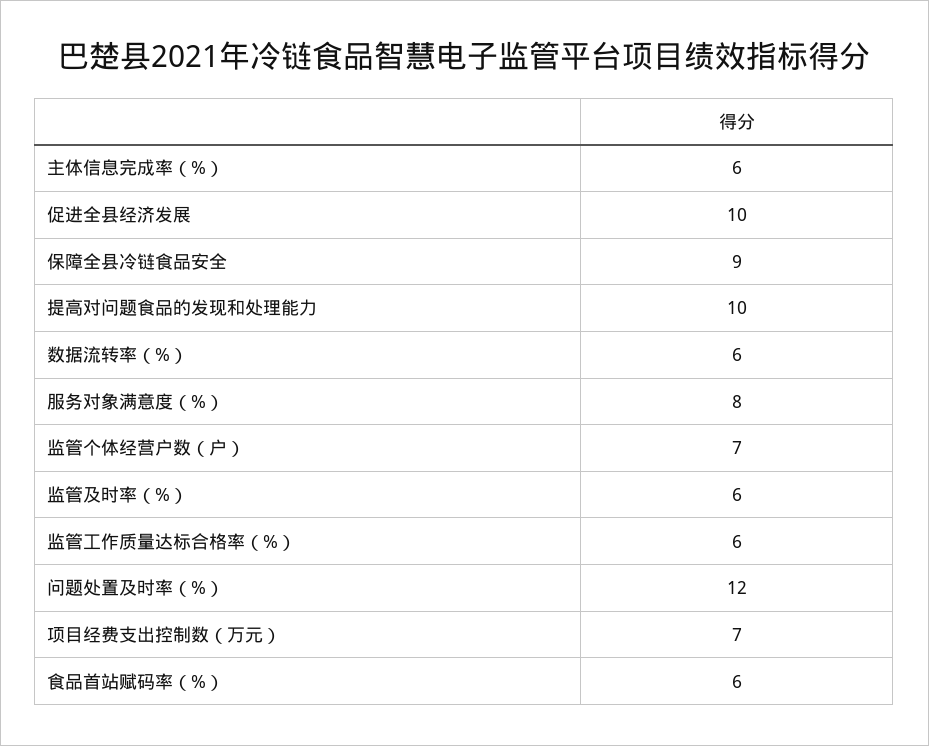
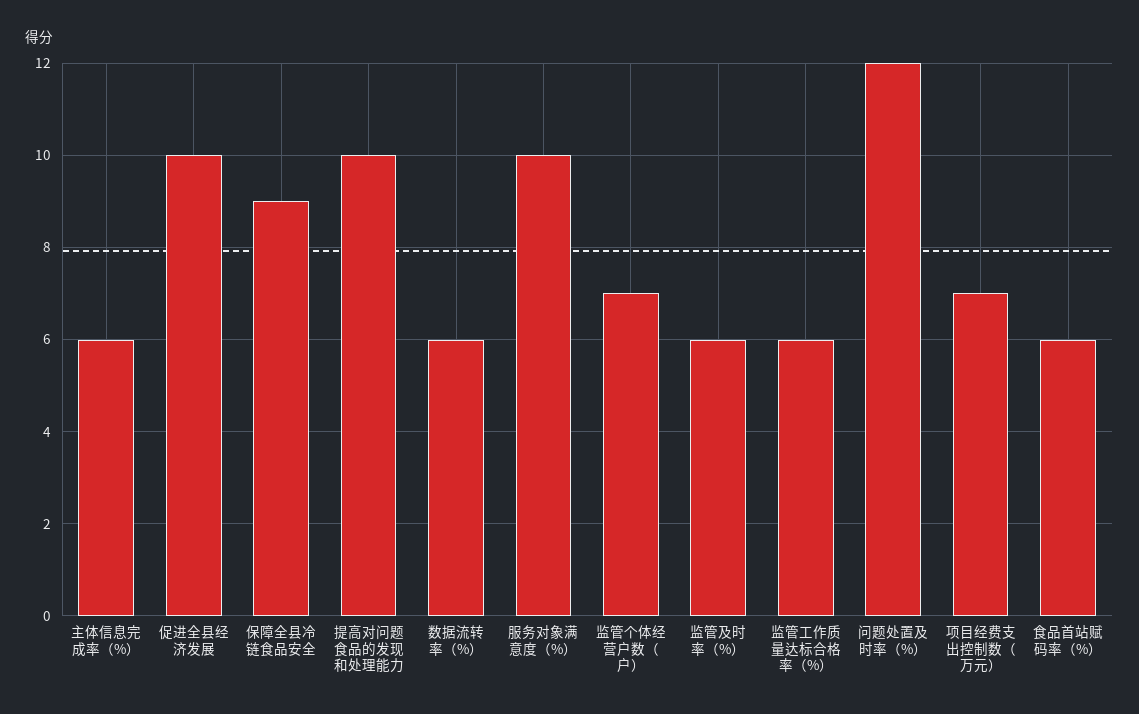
服务对象满意度（%）: 8 -> 10

